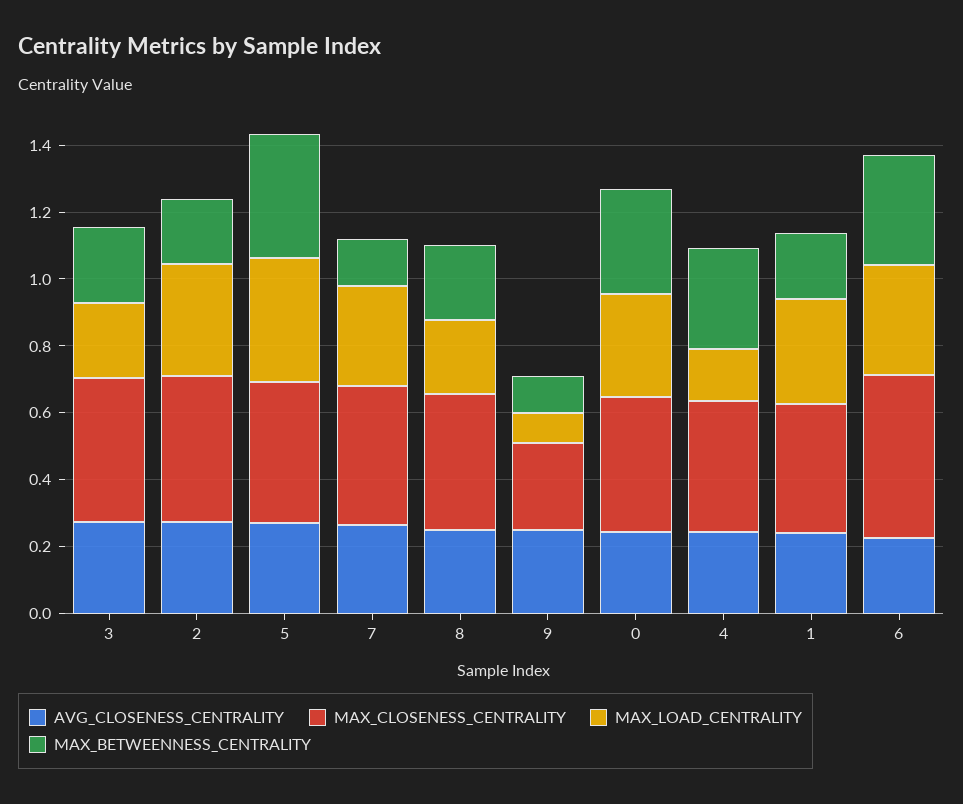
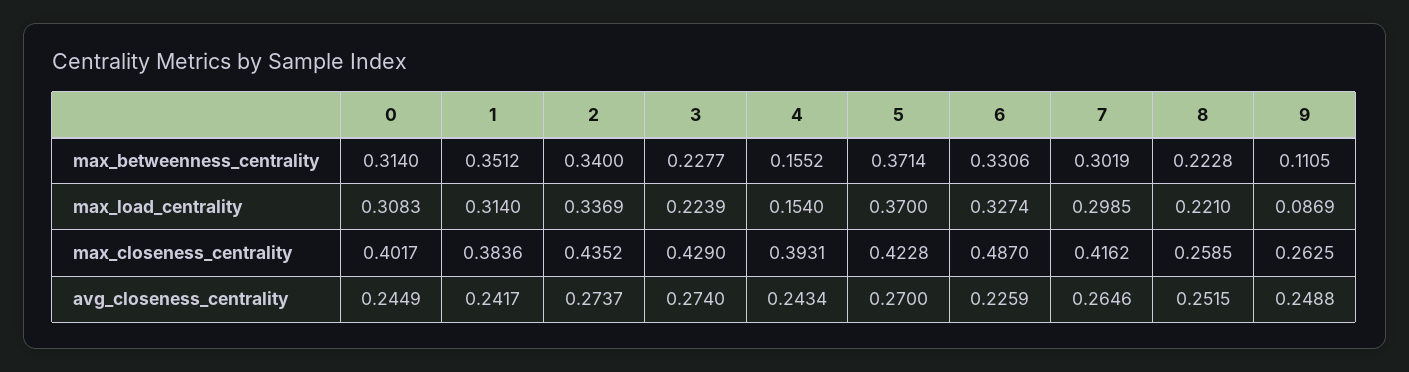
MAX_BETWEENNESS_CENTRALITY, 2: 0.2 -> 0.34
MAX_BETWEENNESS_CENTRALITY, 7: 0.15 -> 0.3019
MAX_CLOSENESS_CENTRALITY, 8: 0.4 -> 0.2585
MAX_BETWEENNESS_CENTRALITY, 4: 0.3 -> 0.1552
MAX_BETWEENNESS_CENTRALITY, 1: 0.2 -> 0.3512

